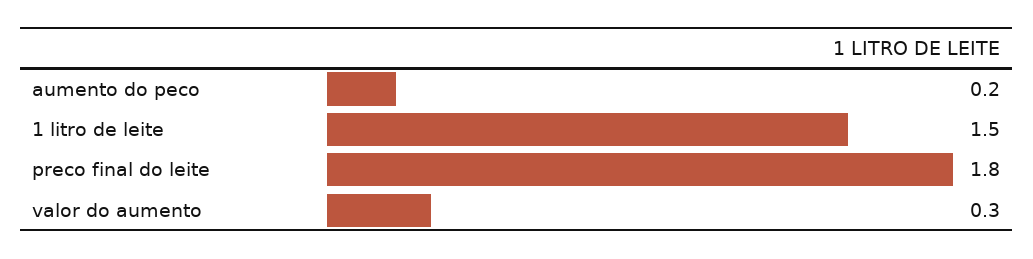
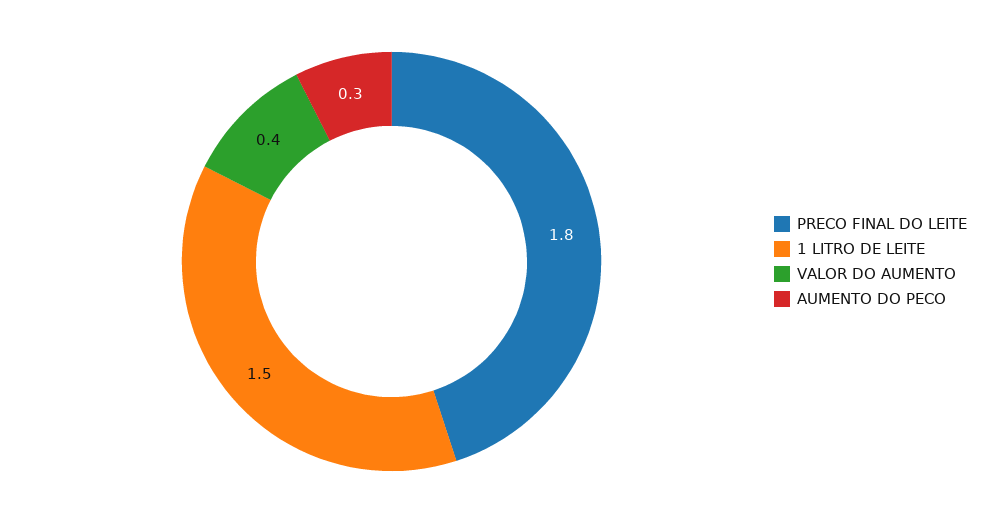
aumento do peco: 0.2 -> 0.3
valor do aumento: 0.3 -> 0.4

